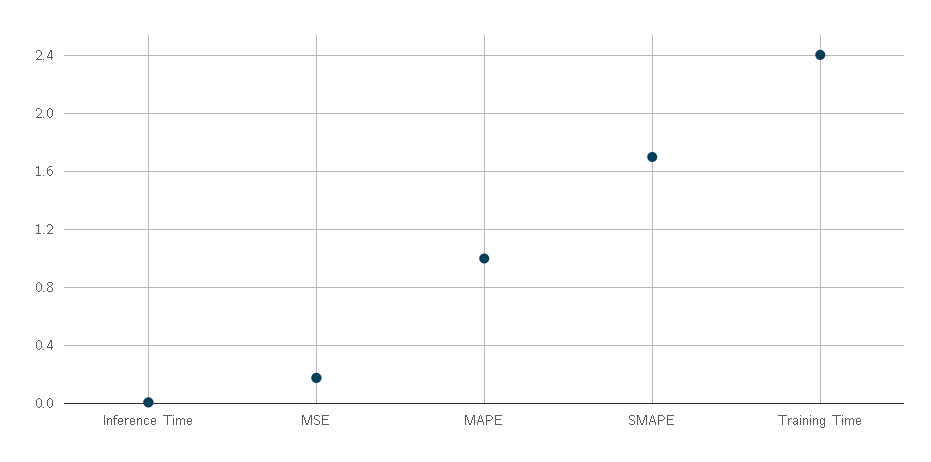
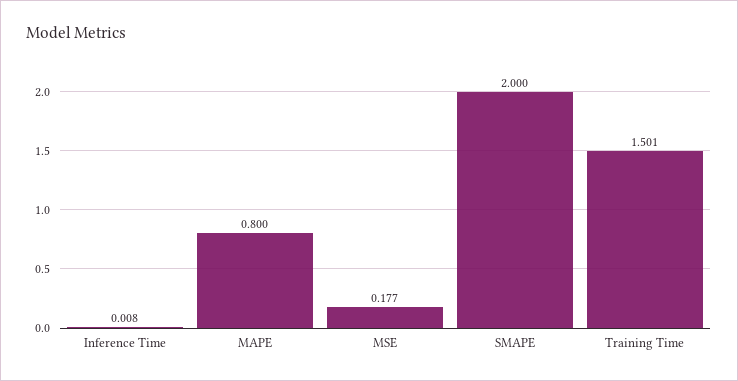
MAPE: 1 -> 0.8
SMAPE: 1.7 -> 2
Training Time: 2.4 -> 1.501

